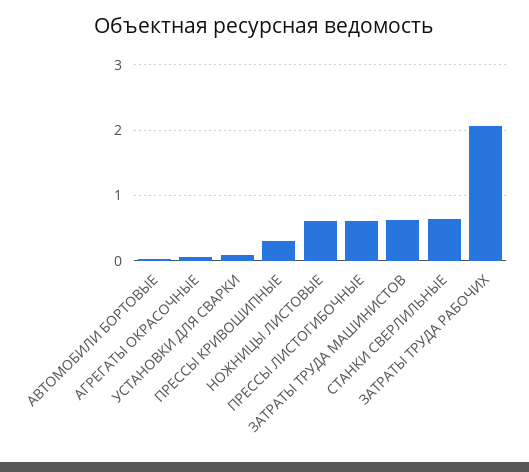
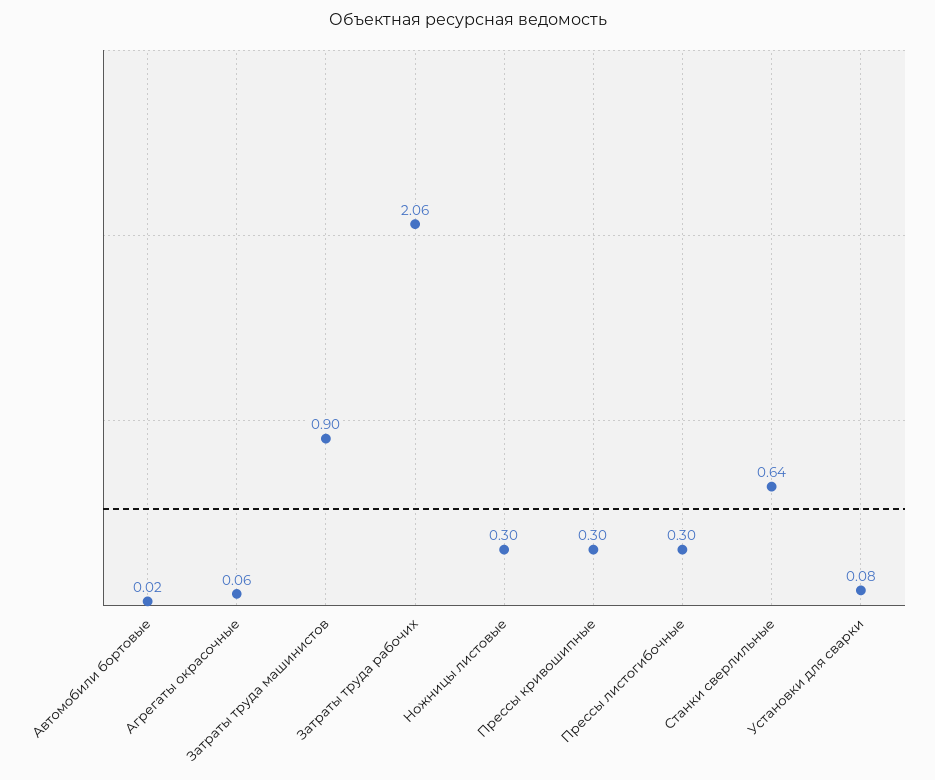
НОЖНИЦЫ ЛИСТОВЫЕ: 0.6 -> 0.3
ПРЕССЫ ЛИСТОГИБОЧНЫЕ: 0.6 -> 0.3
ЗАТРАТЫ ТРУДА МАШИНИСТОВ: 0.6 -> 0.9

